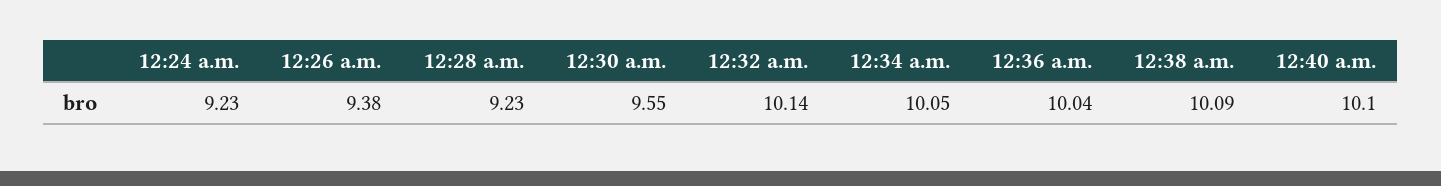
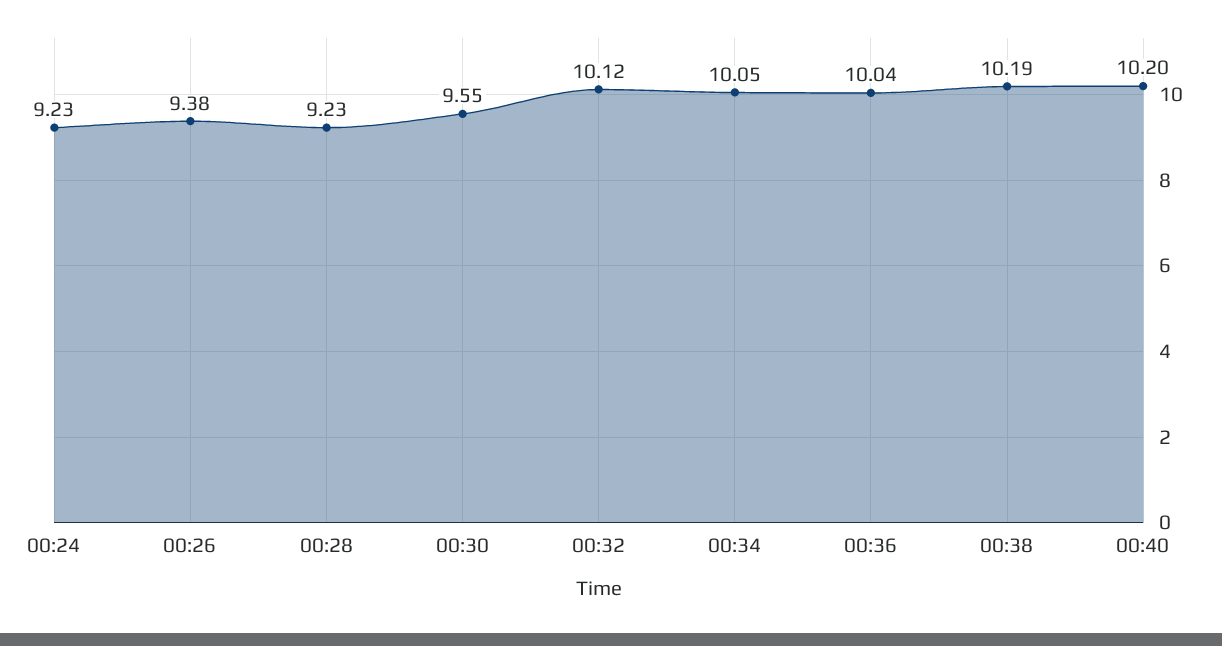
12:32 a.m.: 10.14 -> 10.12
12:38 a.m.: 10.09 -> 10.19
12:40 a.m.: 10.1 -> 10.2

